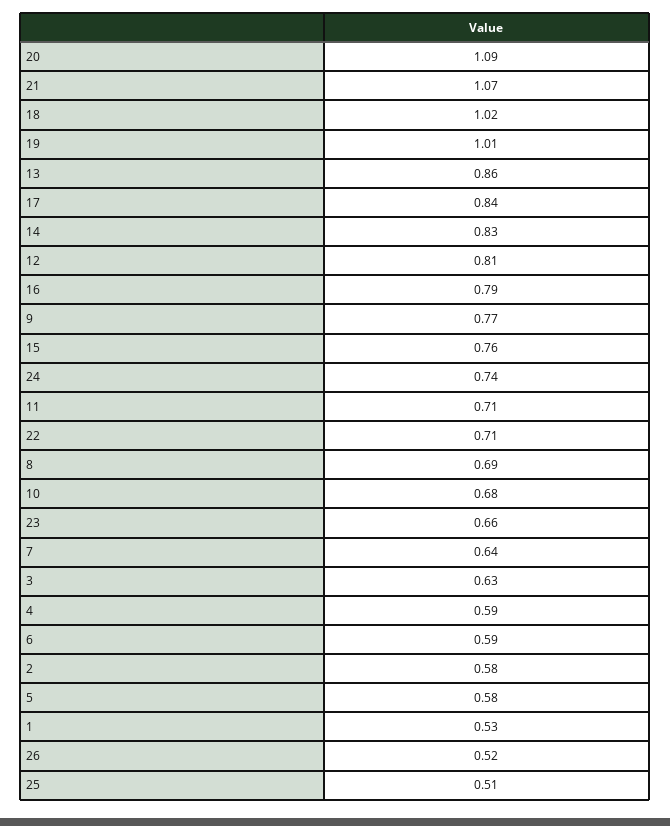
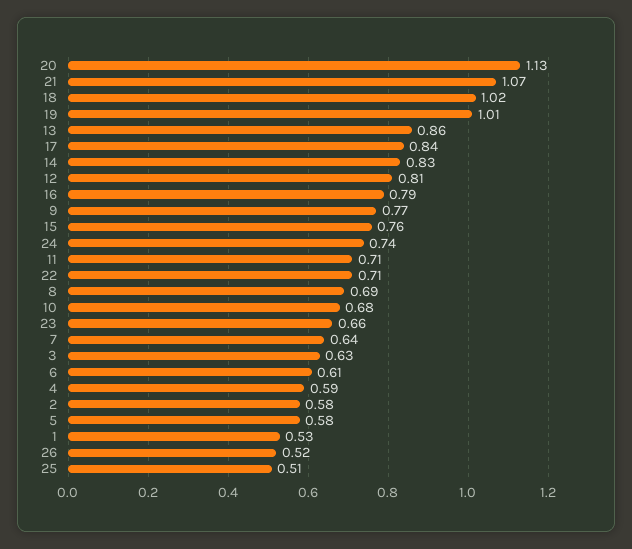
20: 1.09 -> 1.13
6: 0.59 -> 0.61

